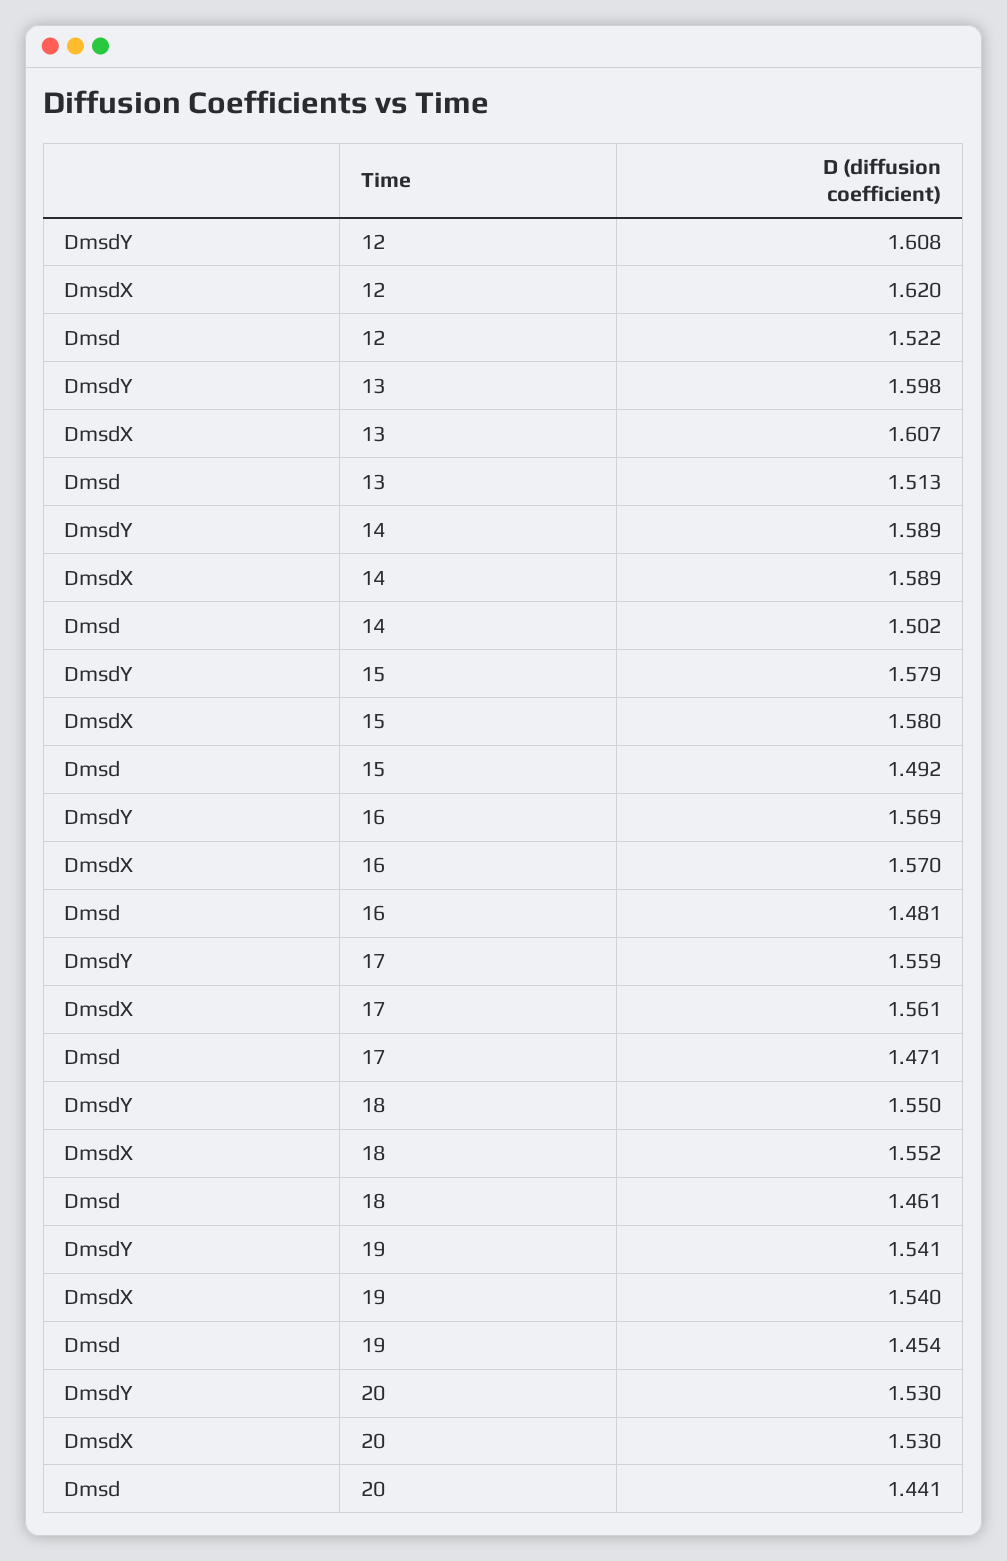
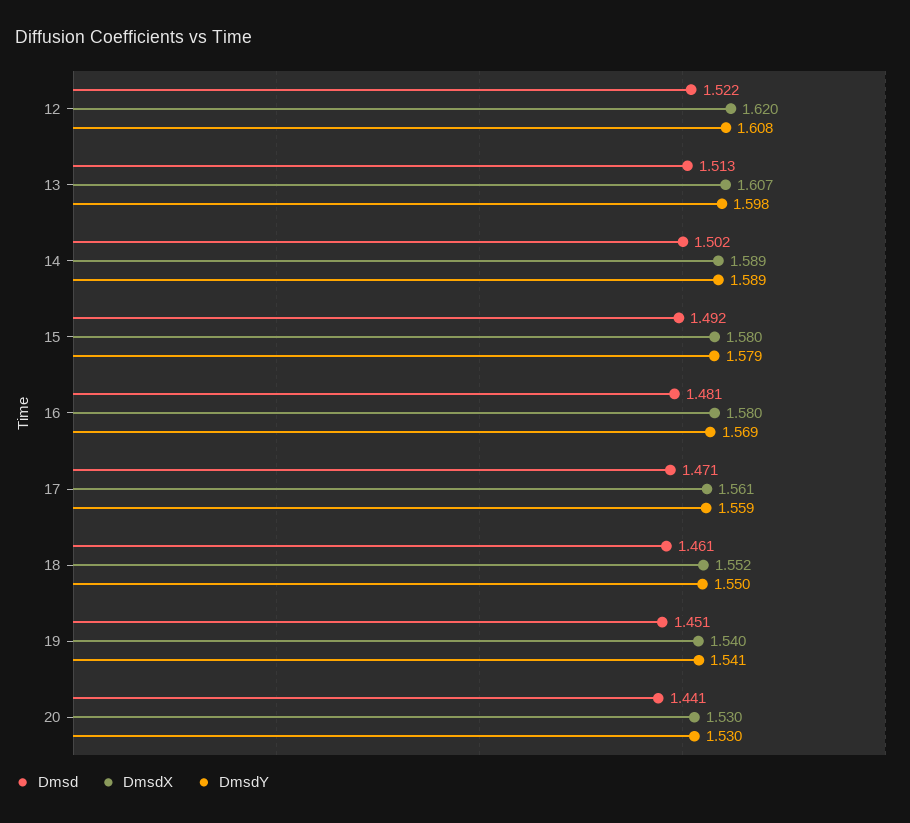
DmsdX, 16: 1.57 -> 1.58
Dmsd, 19: 1.454 -> 1.451

